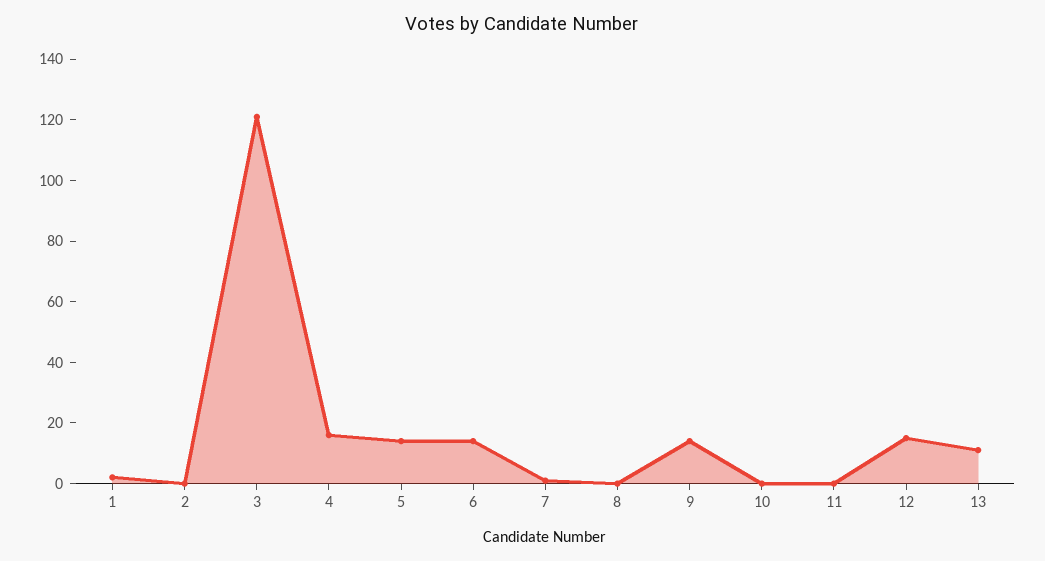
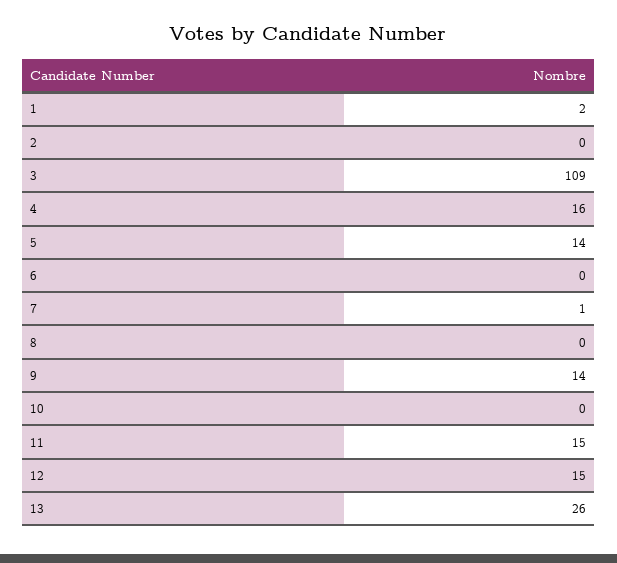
3: 120 -> 109
6: 15 -> 0
11: 0 -> 15
13: 10 -> 26

